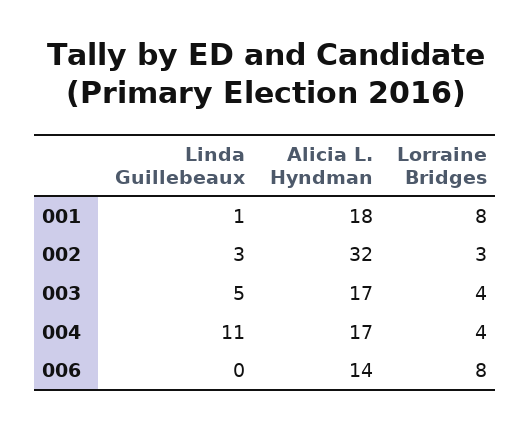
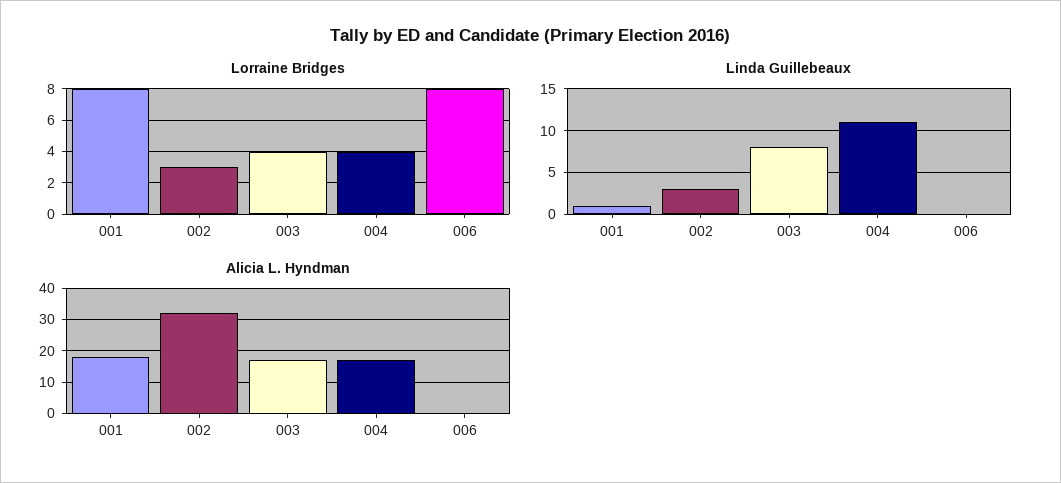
Linda Guillebeaux, 003: 5 -> 8
Alicia L. Hyndman, 006: 14 -> 0

